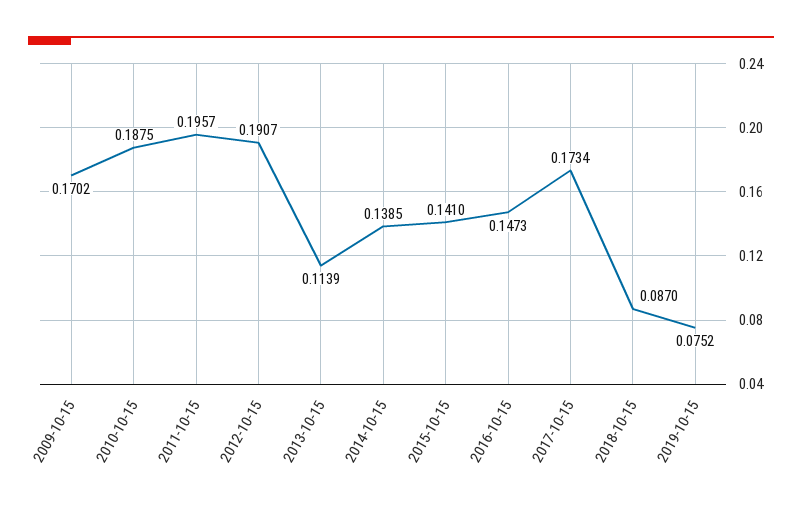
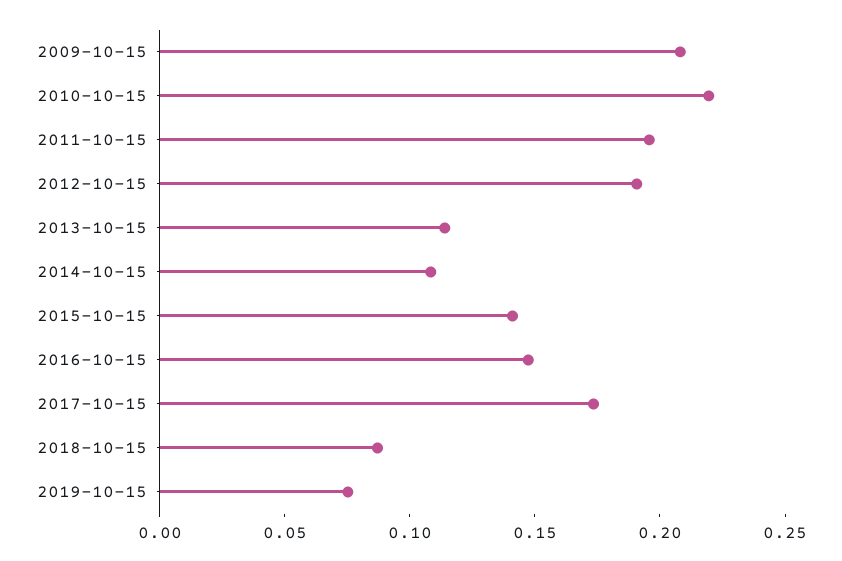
2009-10-15: 0.1702 -> 0.21
2010-10-15: 0.1875 -> 0.22
2014-10-15: 0.1385 -> 0.11

